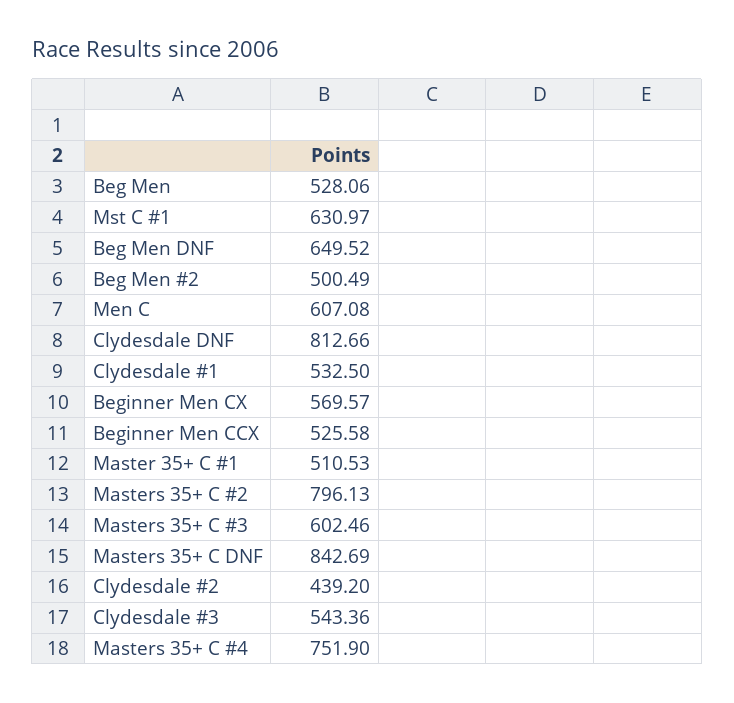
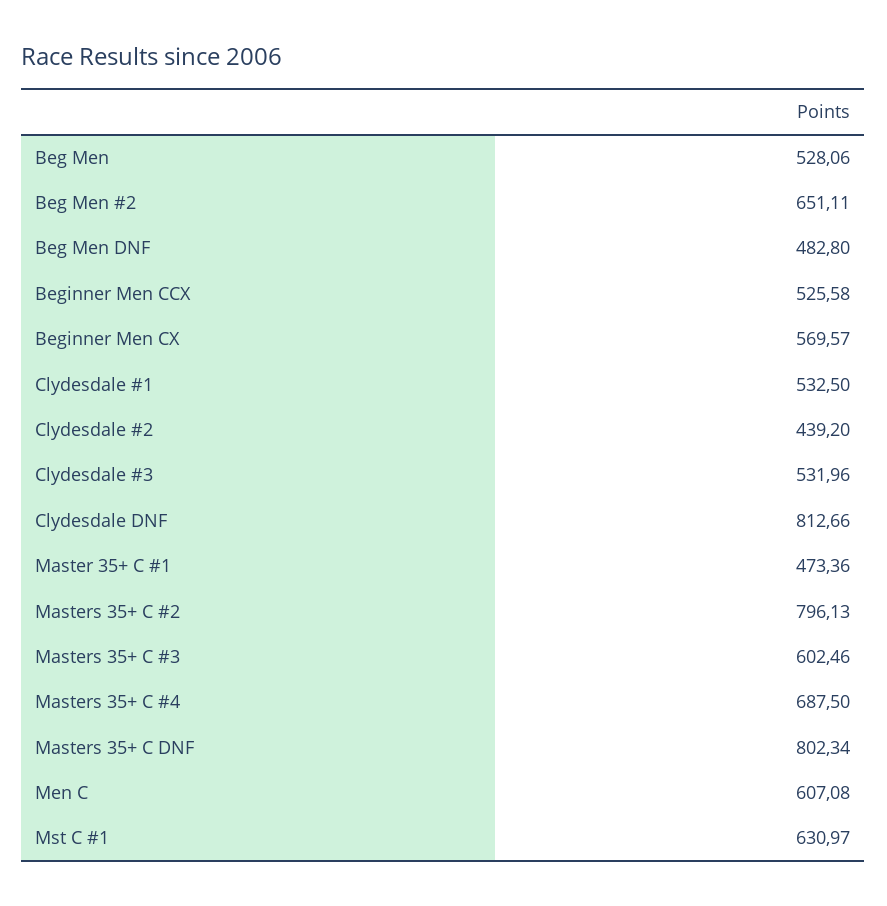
Beg Men DNF: 649.52 -> 482.8
Beg Men #2: 500.49 -> 651.11
Master 35+ C #1: 510.53 -> 473.36
Masters 35+ C DNF: 842.69 -> 802.34
Clydesdale #3: 543.36 -> 531.96
Masters 35+ C #4: 751.9 -> 687.5

